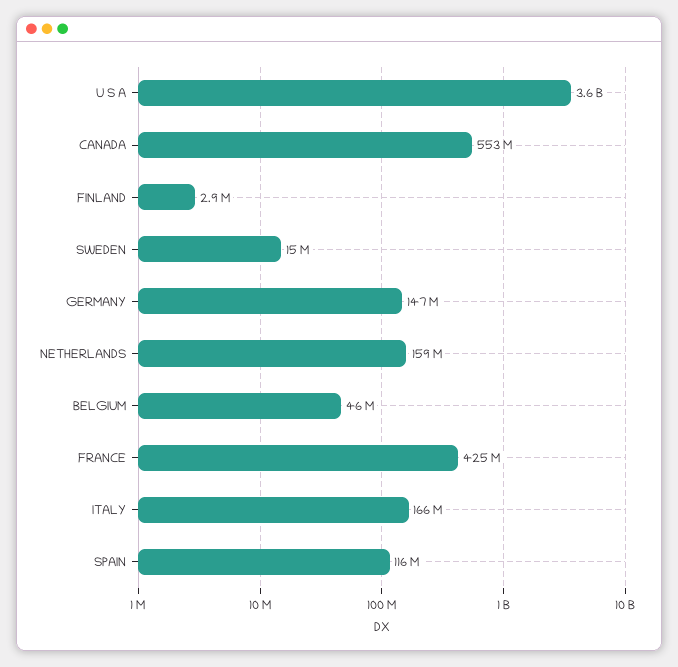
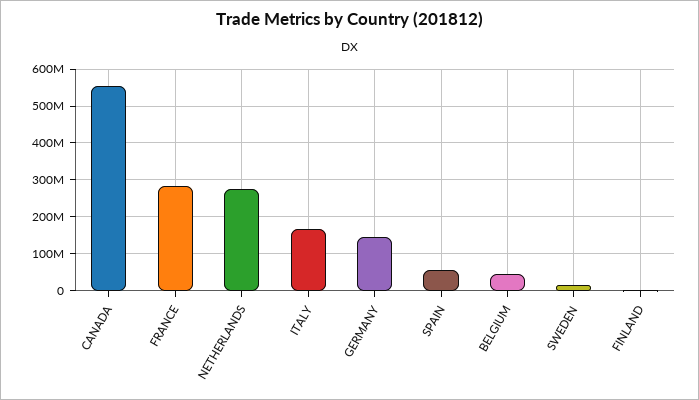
U S A: 3600000000 -> none
NETHERLANDS: 159000000 -> 280000000
FRANCE: 425000000 -> 280000000
SPAIN: 116000000 -> 60000000

